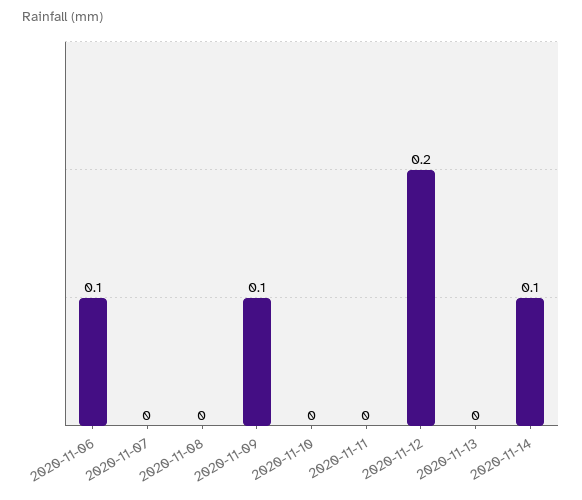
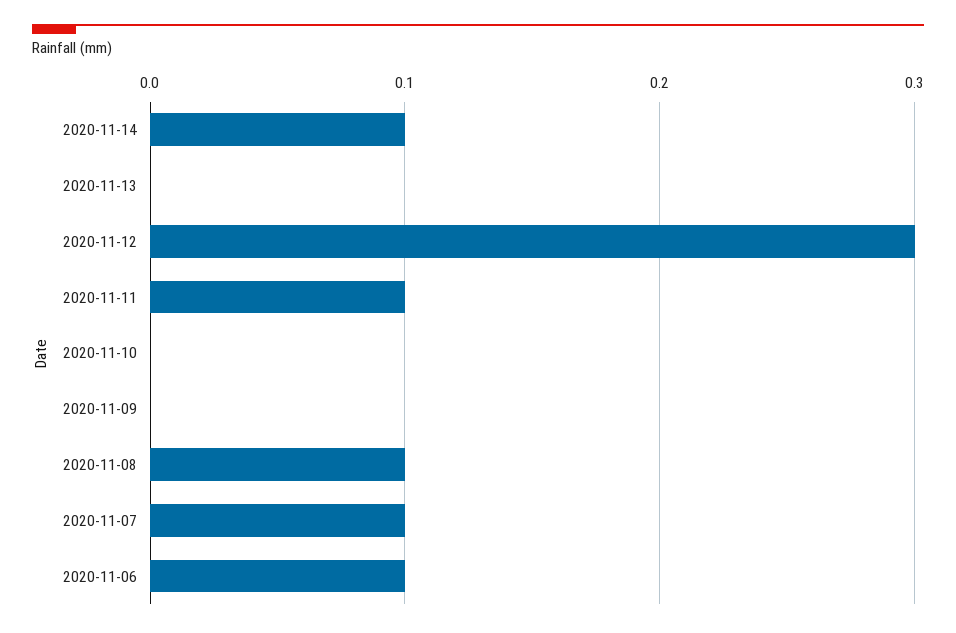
2020-11-07: 0 -> 0.1
2020-11-08: 0 -> 0.1
2020-11-09: 0.1 -> 0
2020-11-11: 0 -> 0.1
2020-11-12: 0.2 -> 0.3

